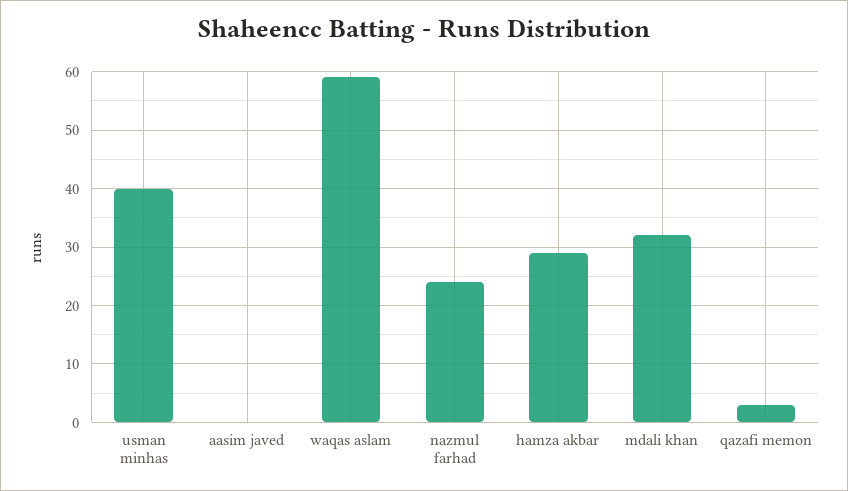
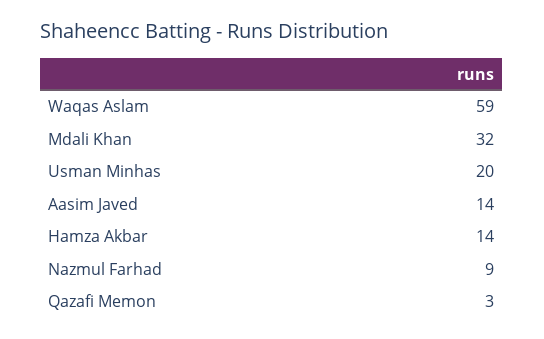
usman minhas: 40 -> 20
aasim javed: 0 -> 14
nazmul farhad: 25 -> 9
hamza akbar: 30 -> 14

